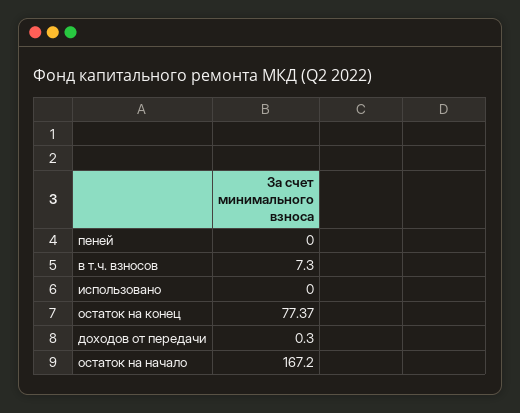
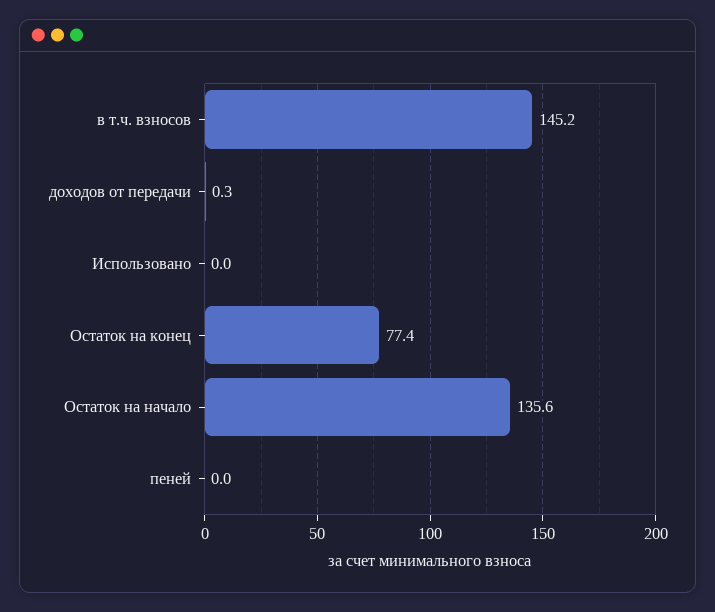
в т.ч. взносов: 7.3 -> 145.2
остаток на начало: 167.2 -> 135.6

